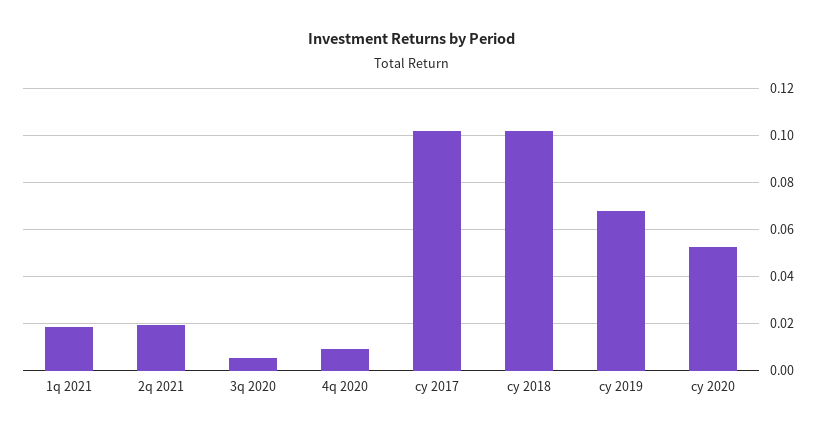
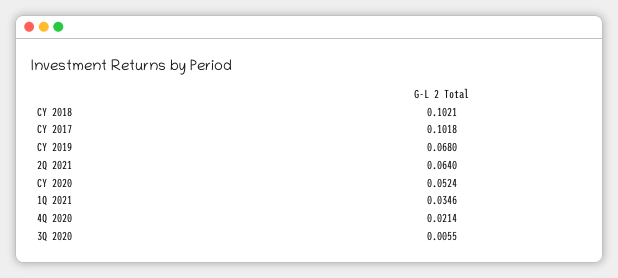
1q 2021: 0.02 -> 0.0346
2q 2021: 0.02 -> 0.064
4q 2020: 0.01 -> 0.0214

